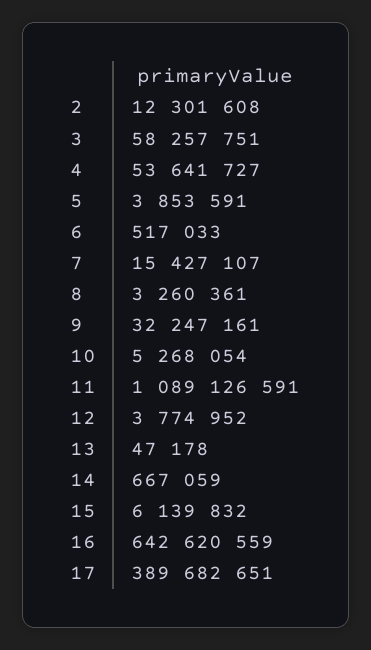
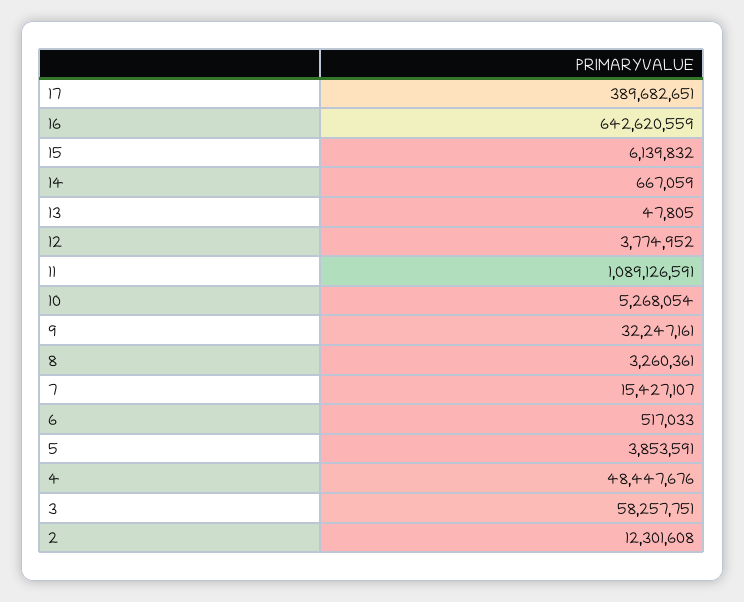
4: 53641727 -> 48447676
13: 47178 -> 47805

